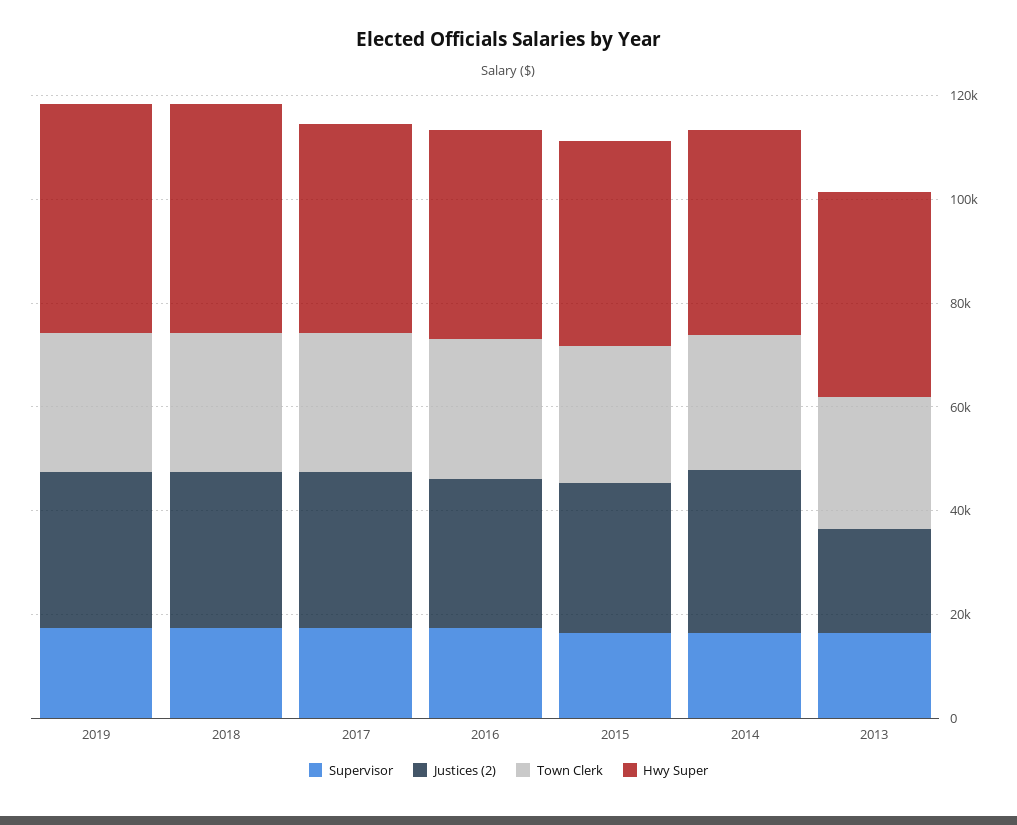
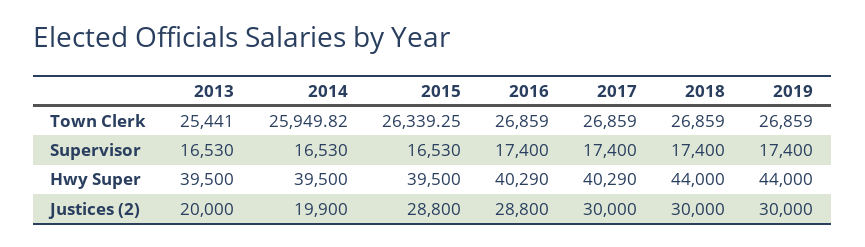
Justices (2), 2014: 30000 -> 19900

